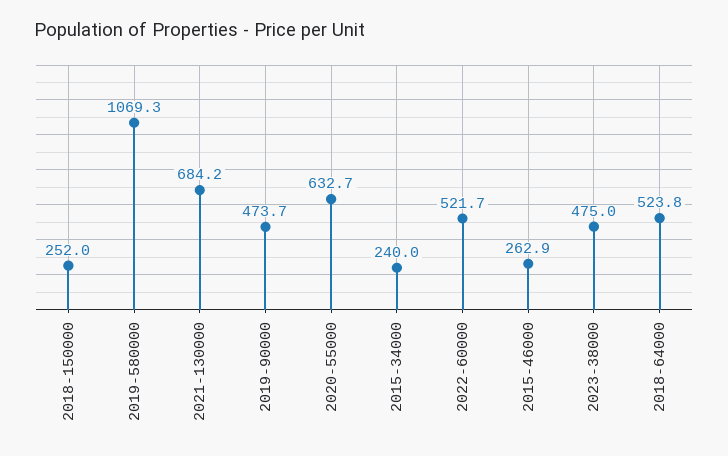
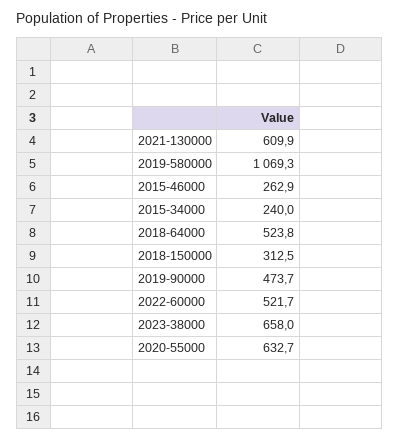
2018-150000: 252 -> 312.5
2021-130000: 684.2 -> 609.9
2023-38000: 475 -> 658

